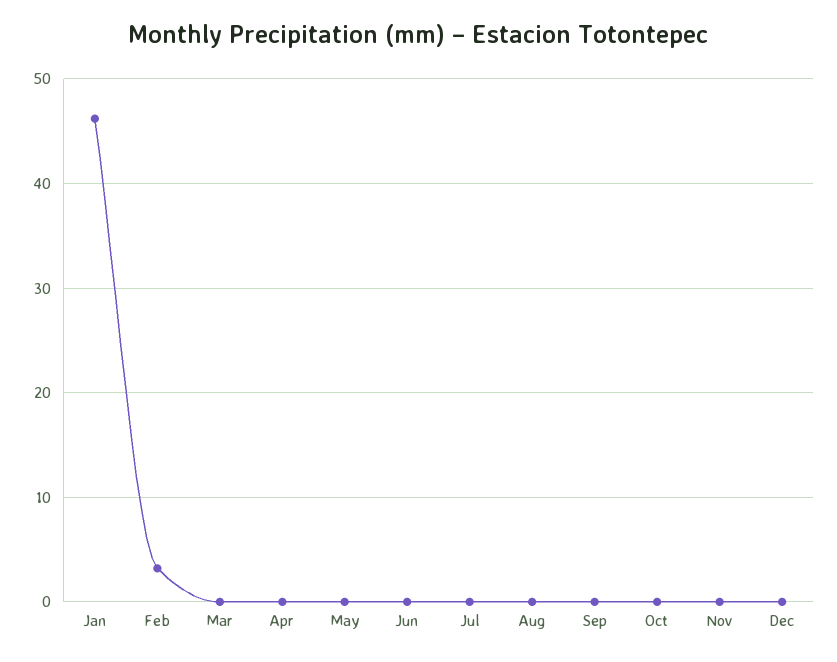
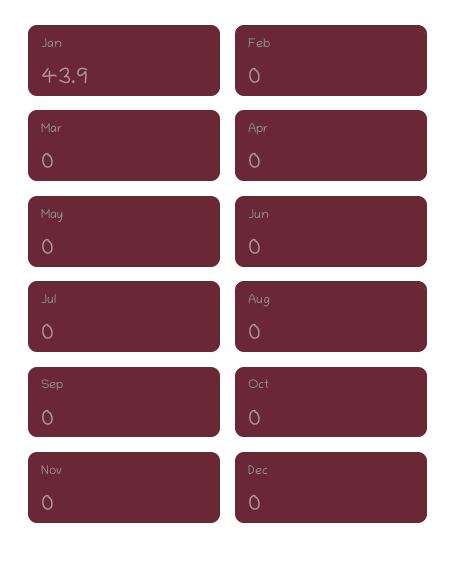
Jan: 46 -> 43.9
Feb: 3 -> 0

